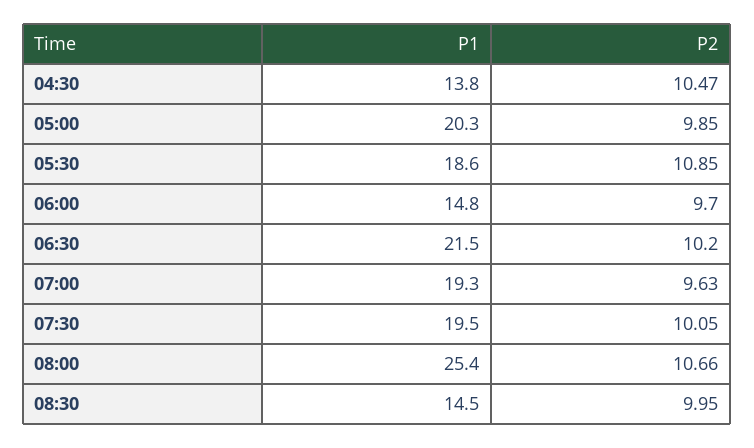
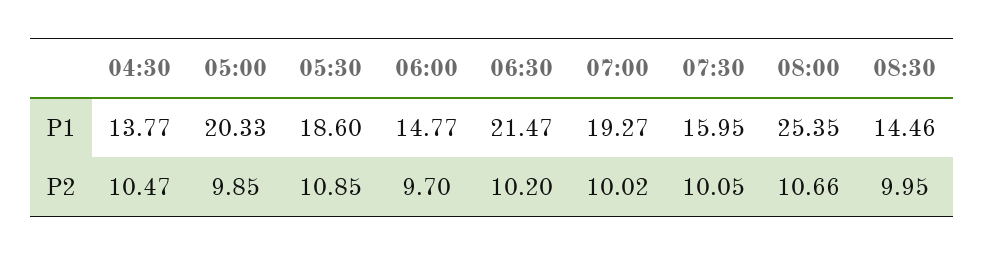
P2, 07:00: 9.63 -> 10.02
P1, 07:30: 19.5 -> 15.95

